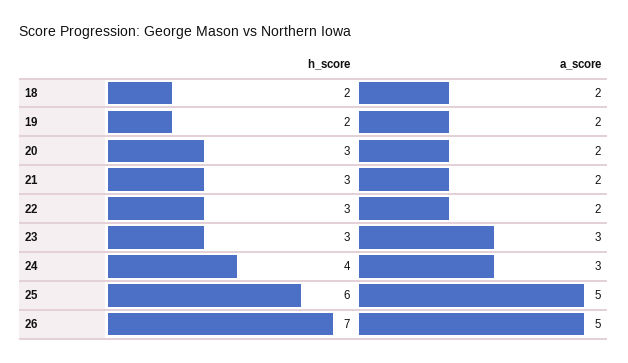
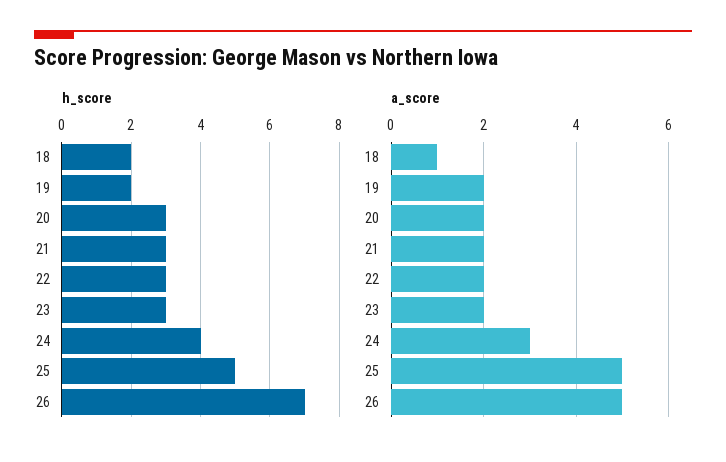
a_score, 18: 2 -> 1
a_score, 23: 3 -> 2
h_score, 25: 6 -> 5

